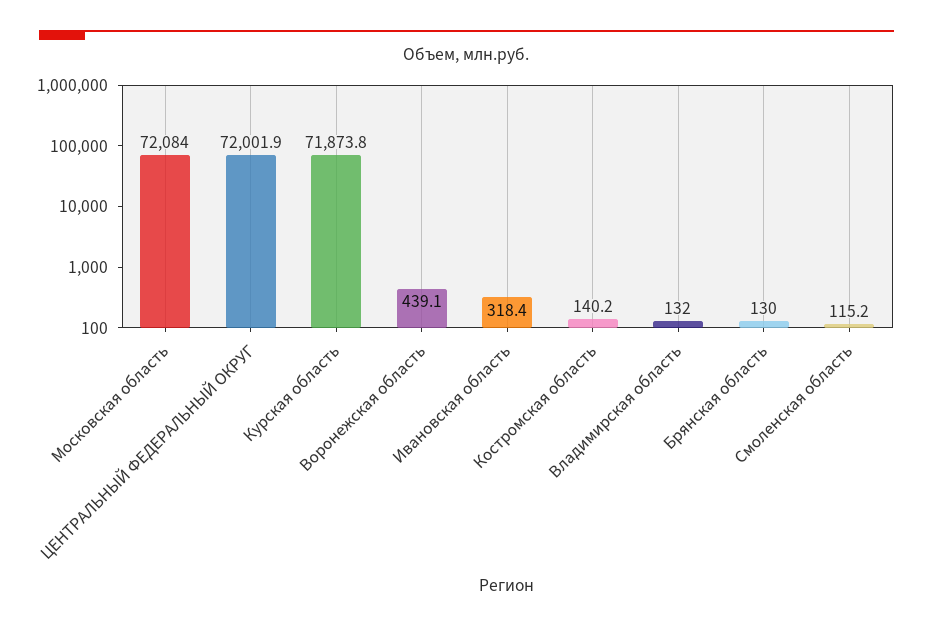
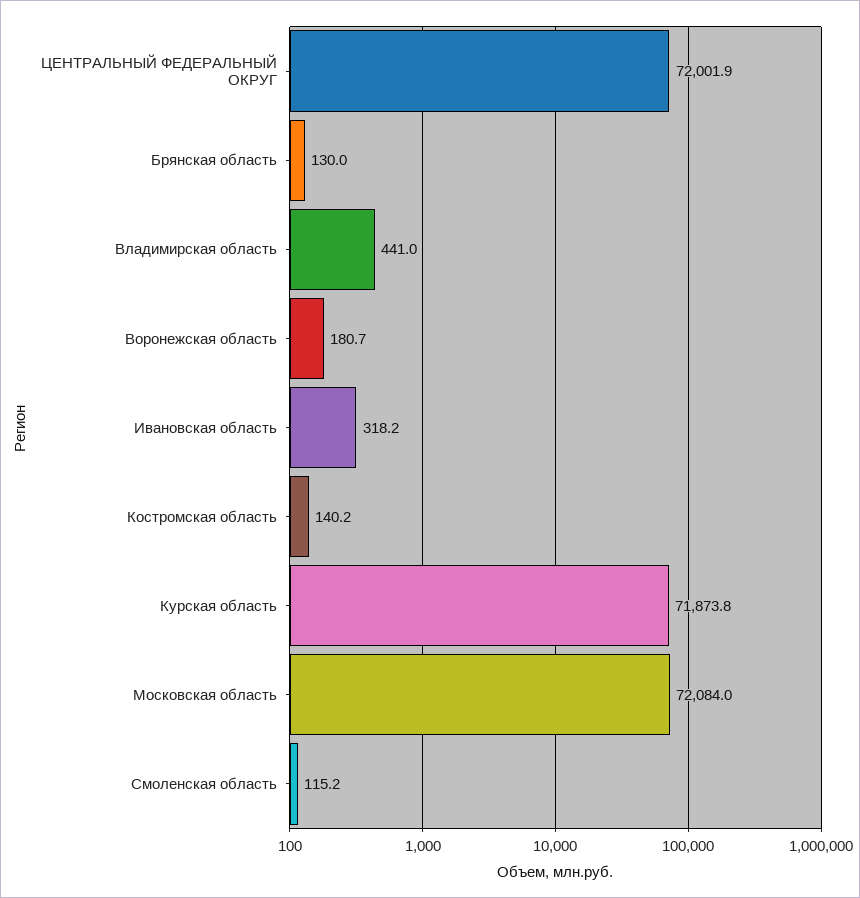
Воронежская область: 439.1 -> 180.7
Ивановская область: 318.4 -> 318.2
Владимирская область: 132 -> 441

